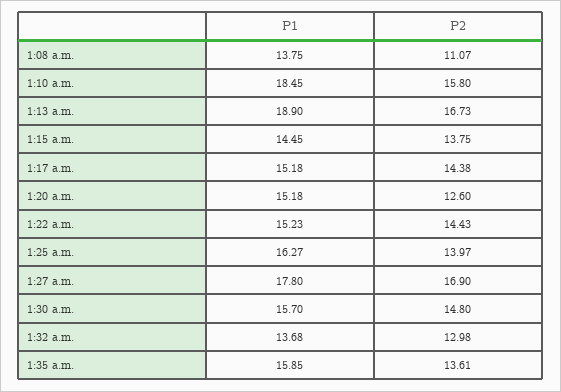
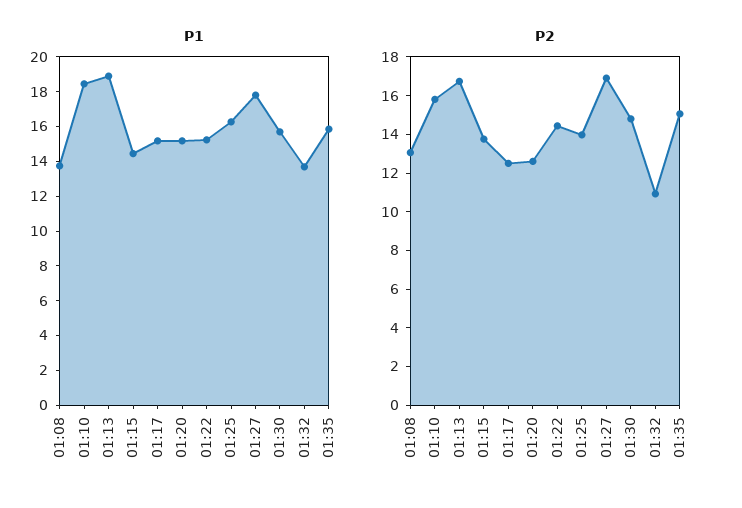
P2, 1:08 a.m.: 11.07 -> 13
P2, 1:17 a.m.: 14.38 -> 12.5
P2, 1:32 a.m.: 12.98 -> 11
P2, 1:35 a.m.: 13.61 -> 15

